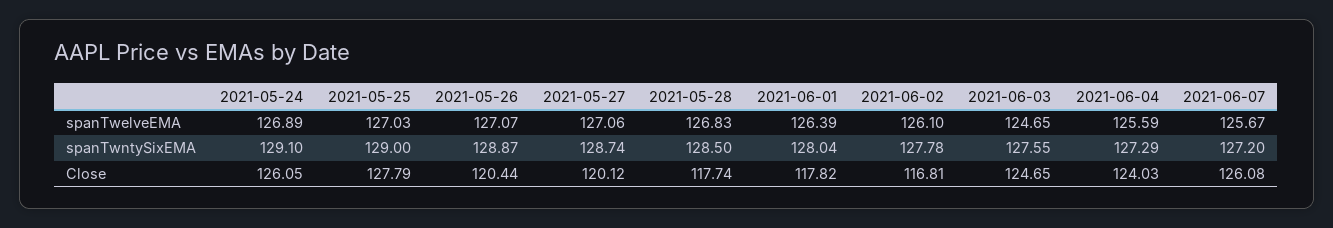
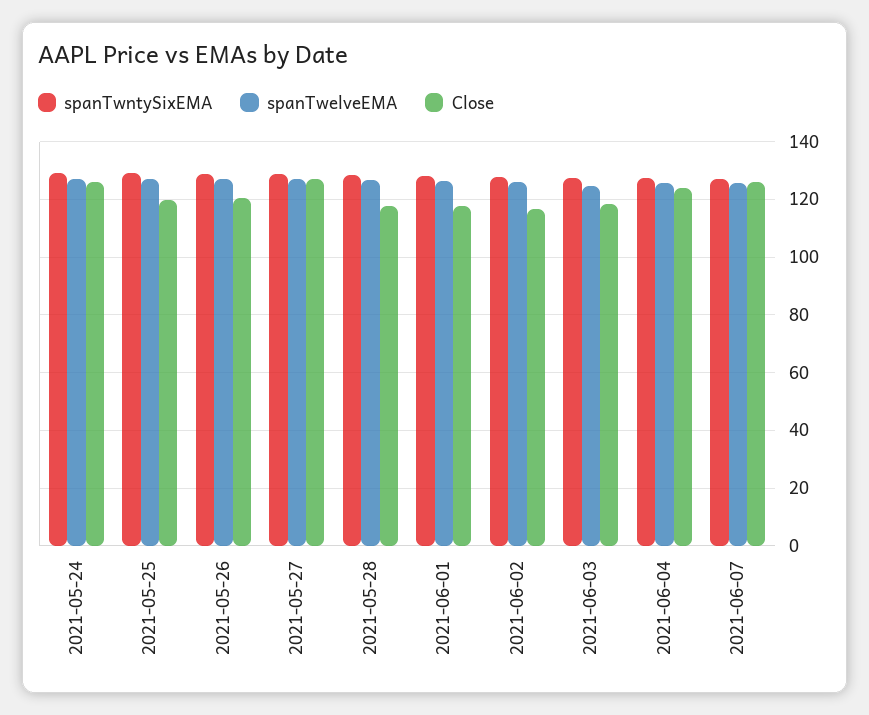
Close, 2021-05-25: 127.79 -> 120
Close, 2021-05-27: 120.12 -> 127.5
Close, 2021-06-03: 124.65 -> 117.5

